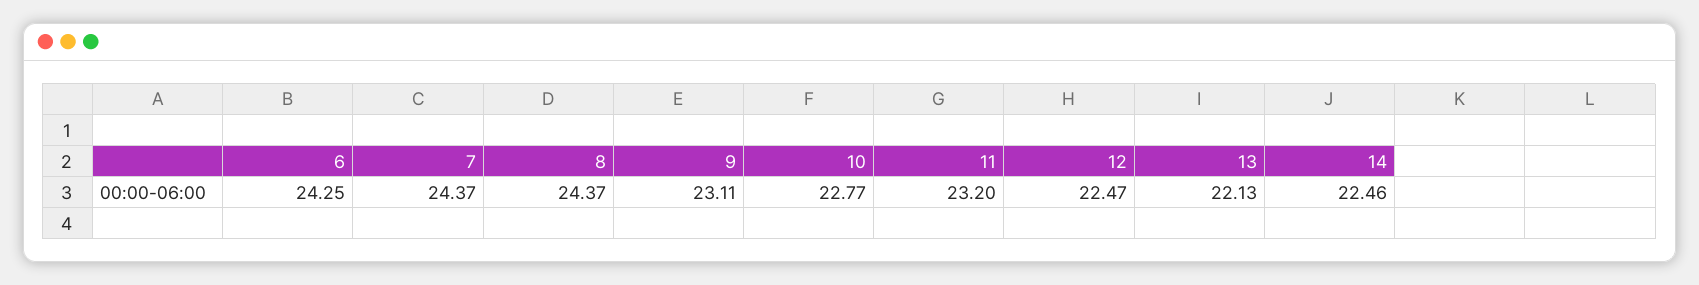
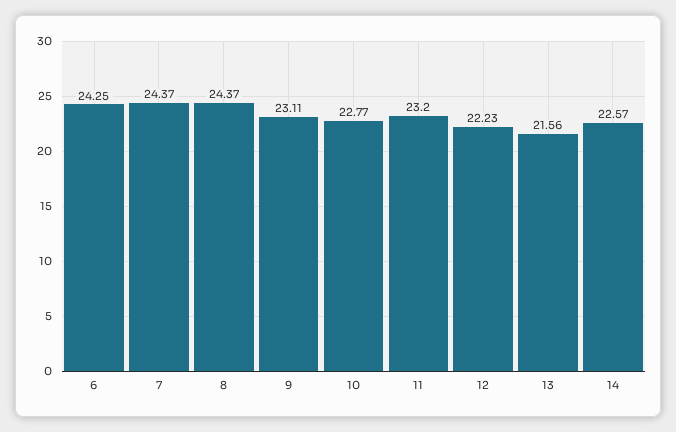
12: 22.47 -> 22.23
13: 22.13 -> 21.56
14: 22.46 -> 22.57

